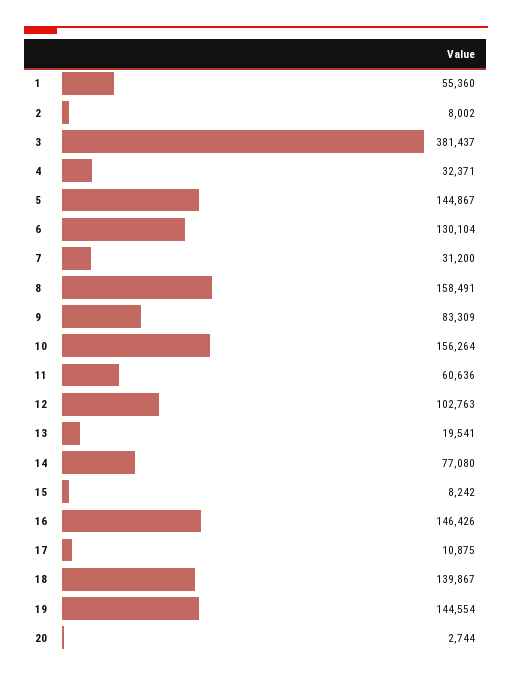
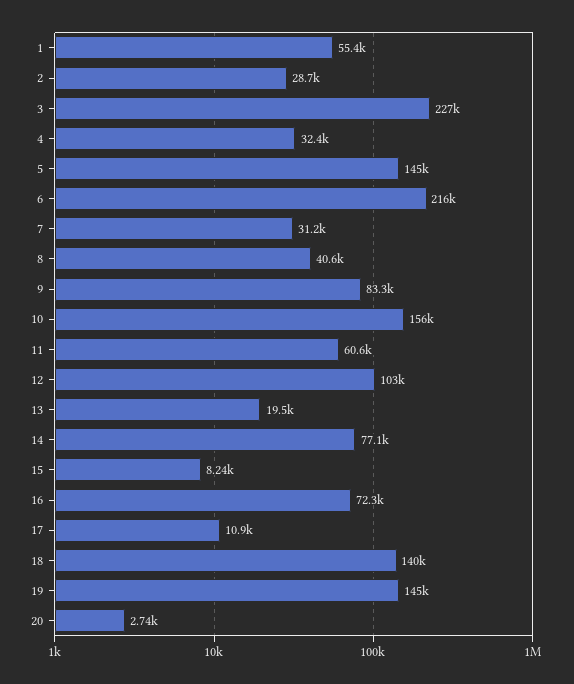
2: 8002 -> 28700
3: 381437 -> 227000
6: 130104 -> 216000
8: 158491 -> 40600
16: 146426 -> 72300

